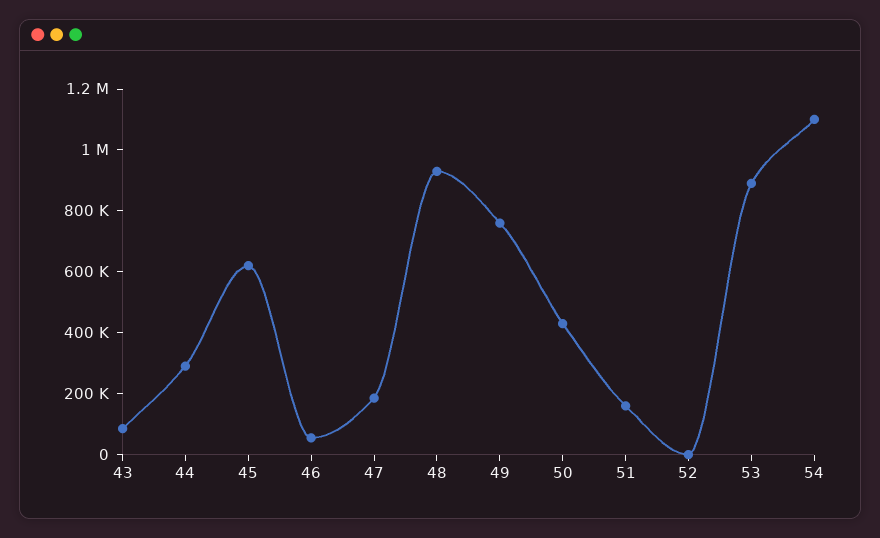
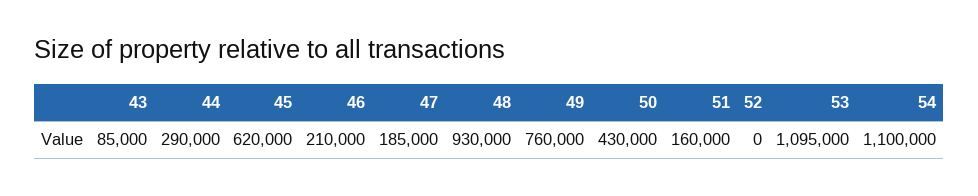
46: 50000 -> 210000
53: 900000 -> 1095000

